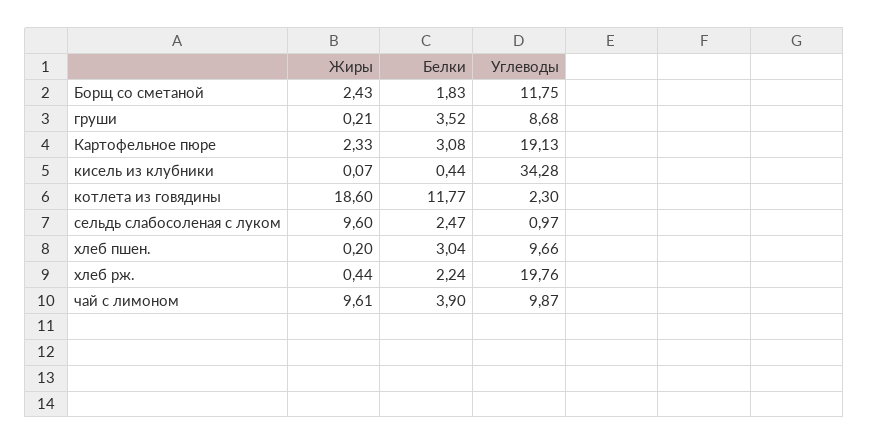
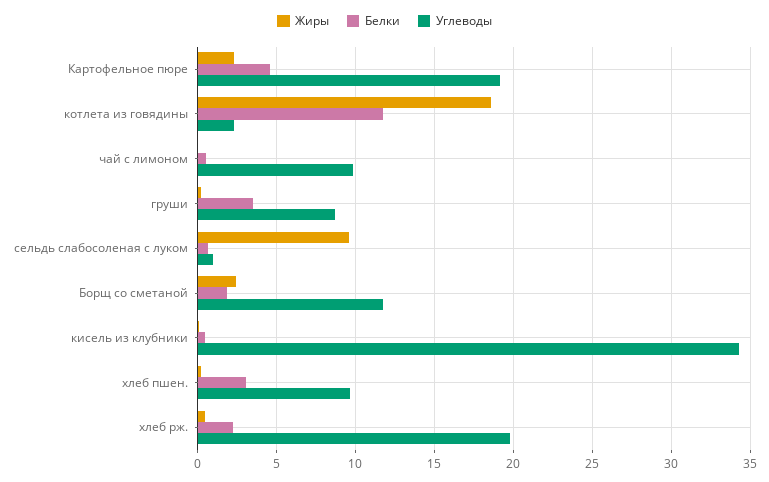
Белки, Картофельное пюре: 3.08 -> 4.5
Белки, сельдь слабосоленая с луком: 2.47 -> 0.5
Жиры, чай с лимоном: 9.61 -> 0
Белки, чай с лимоном: 3.9 -> 0.5

